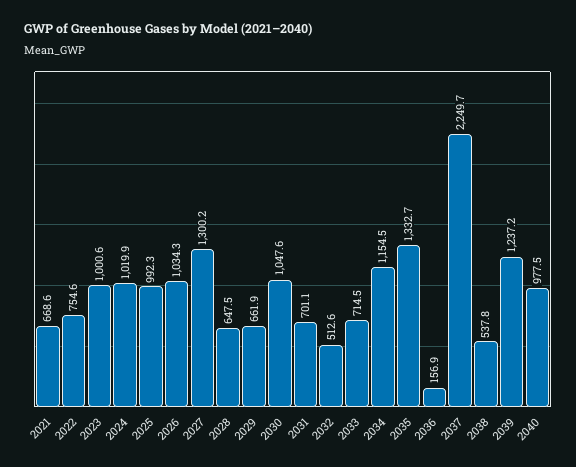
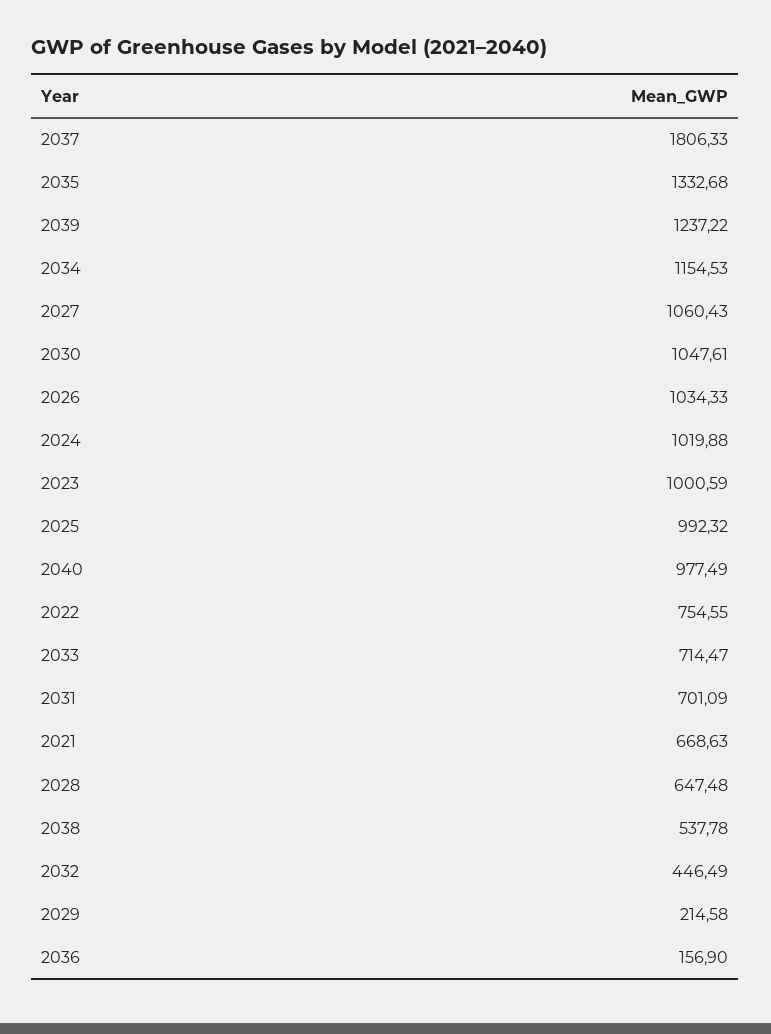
2027: 1300.2 -> 1060.43
2029: 661.9 -> 214.58
2032: 512.6 -> 446.49
2037: 2249.7 -> 1806.33

